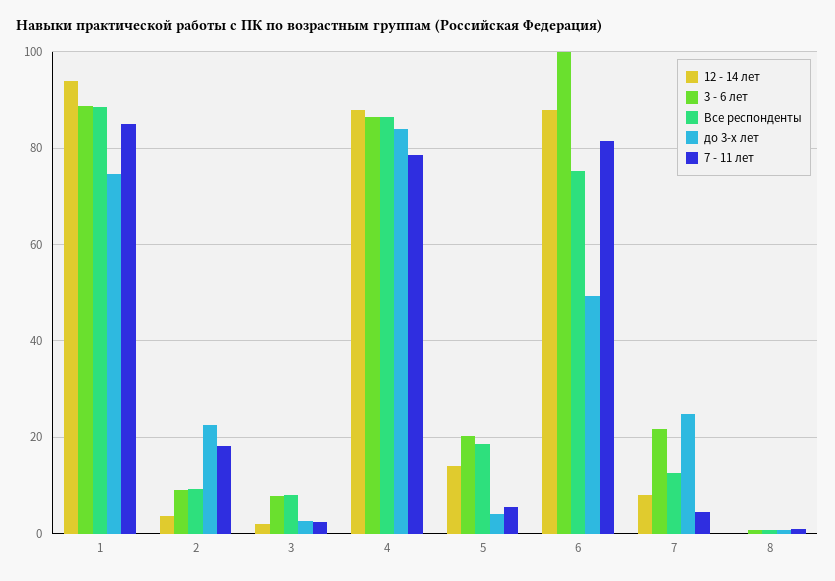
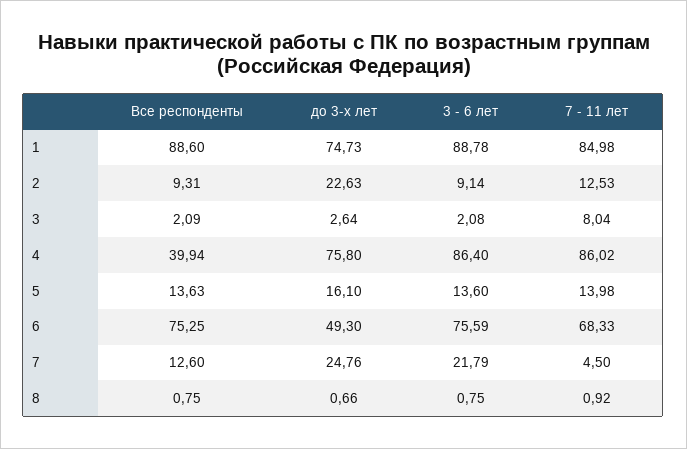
12 - 14 лет, 1: 94 -> none
12 - 14 лет, 2: 4 -> none
7 - 11 лет, 2: 18 -> 12.53
12 - 14 лет, 3: 2 -> none
3 - 6 лет, 3: 8 -> 2.08
Все респонденты, 3: 8 -> 2.09
7 - 11 лет, 3: 2 -> 8.04
12 - 14 лет, 4: 88 -> none
Все респонденты, 4: 86 -> 39.94
до 3-х лет, 4: 84 -> 75.8
7 - 11 лет, 4: 78 -> 86.02
12 - 14 лет, 5: 14 -> none
3 - 6 лет, 5: 20 -> 13.6
Все респонденты, 5: 18 -> 13.63
до 3-х лет, 5: 4 -> 16.1
7 - 11 лет, 5: 6 -> 13.98
12 - 14 лет, 6: 88 -> none
3 - 6 лет, 6: 100 -> 75.59
7 - 11 лет, 6: 82 -> 68.33
12 - 14 лет, 7: 8 -> none
12 - 14 лет, 8: 0 -> none

